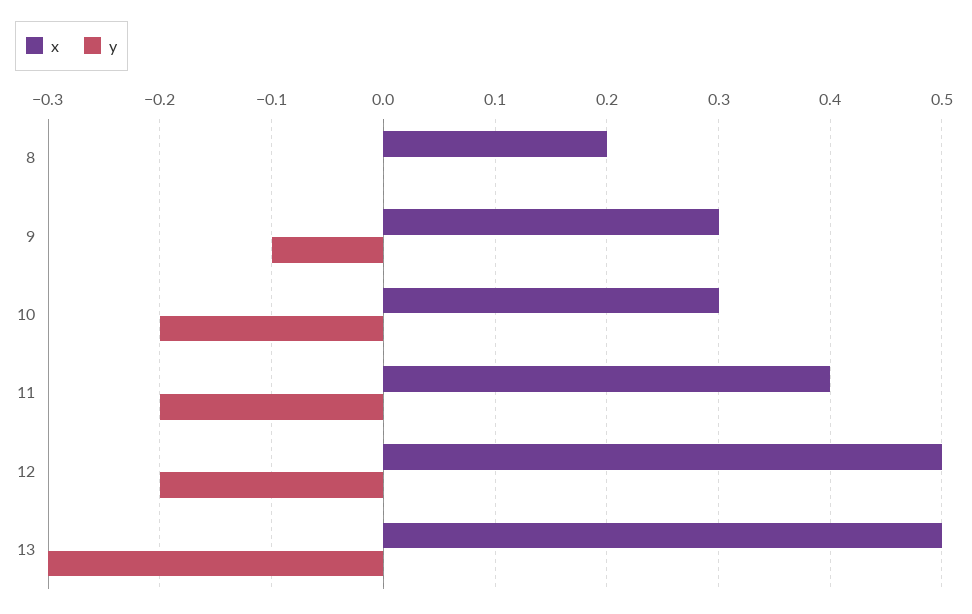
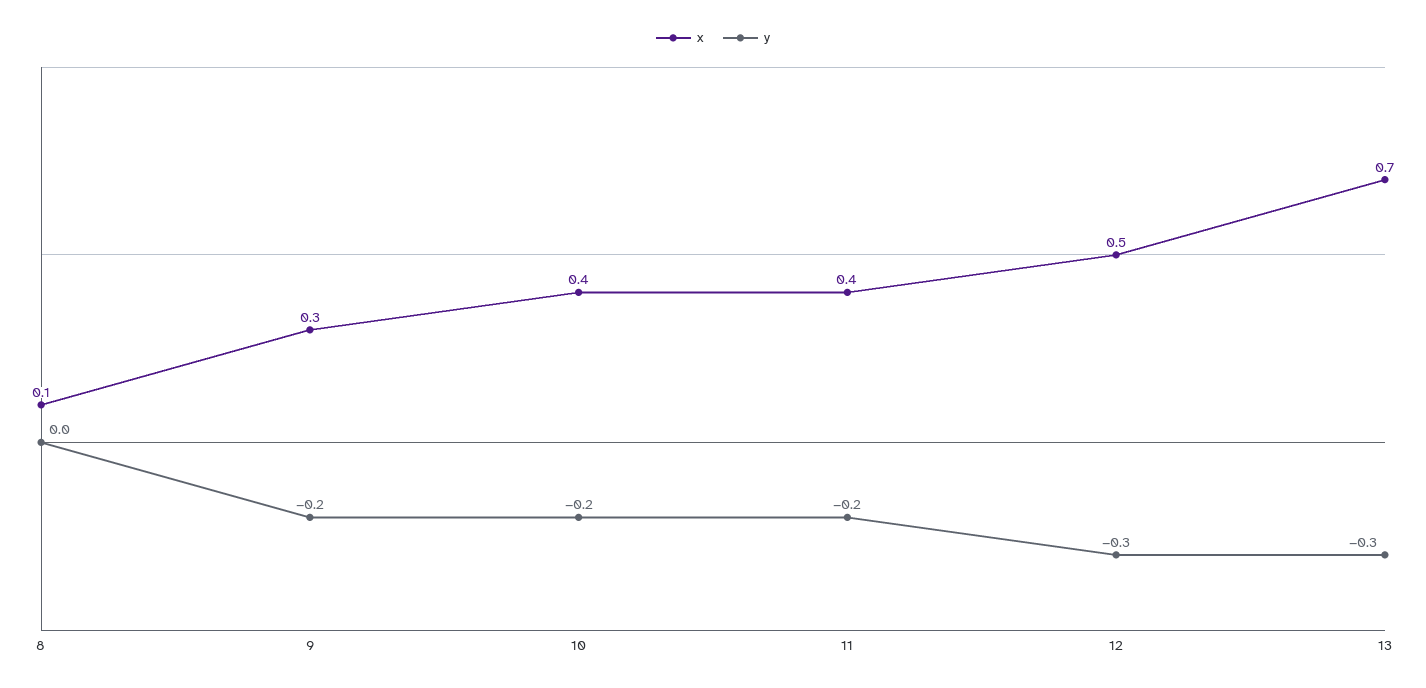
x, 8: 0.2 -> 0.1
y, 9: -0.1 -> -0.2
x, 10: 0.3 -> 0.4
y, 12: -0.2 -> -0.3
x, 13: 0.5 -> 0.7

